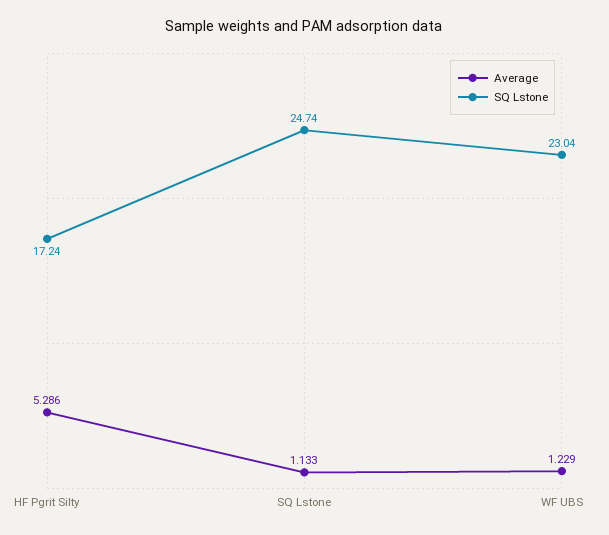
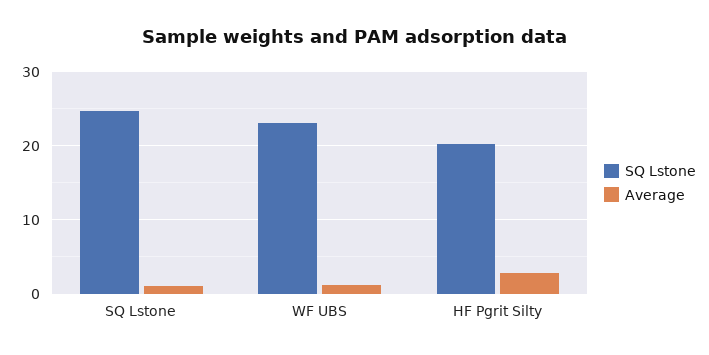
Average, HF Pgrit Silty: 5.286 -> 3
SQ Lstone, HF Pgrit Silty: 17.24 -> 20

